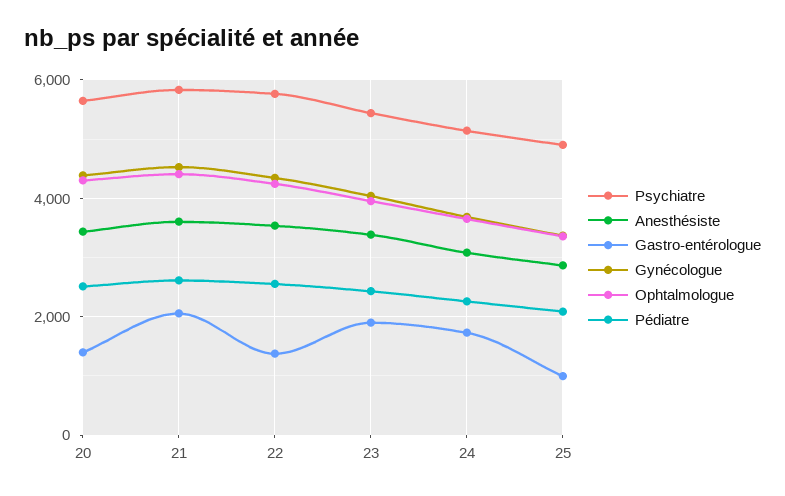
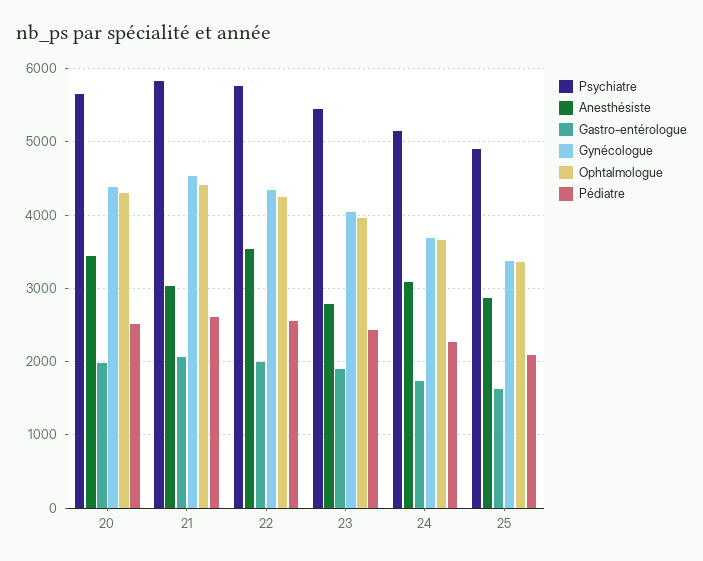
Gastro-entérologue, 20: 1400 -> 2000
Anesthésiste, 21: 3600 -> 3000
Gastro-entérologue, 22: 1400 -> 2000
Anesthésiste, 23: 3400 -> 2800
Gastro-entérologue, 25: 1000 -> 1600

